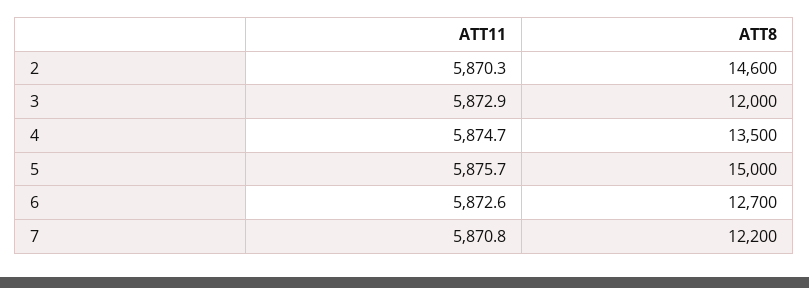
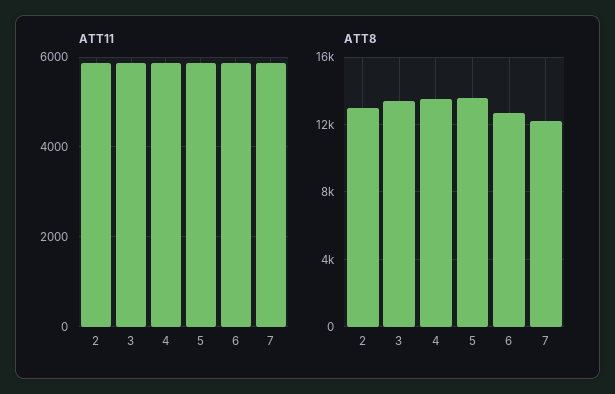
ATT8, 2: 14600 -> 13000
ATT8, 3: 12000 -> 13500
ATT8, 5: 15000 -> 13500

